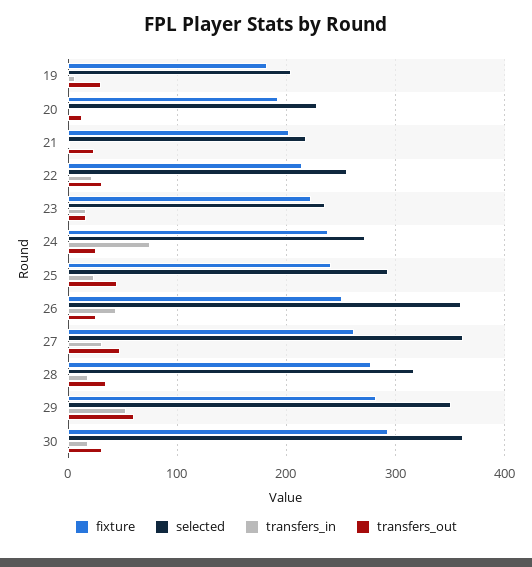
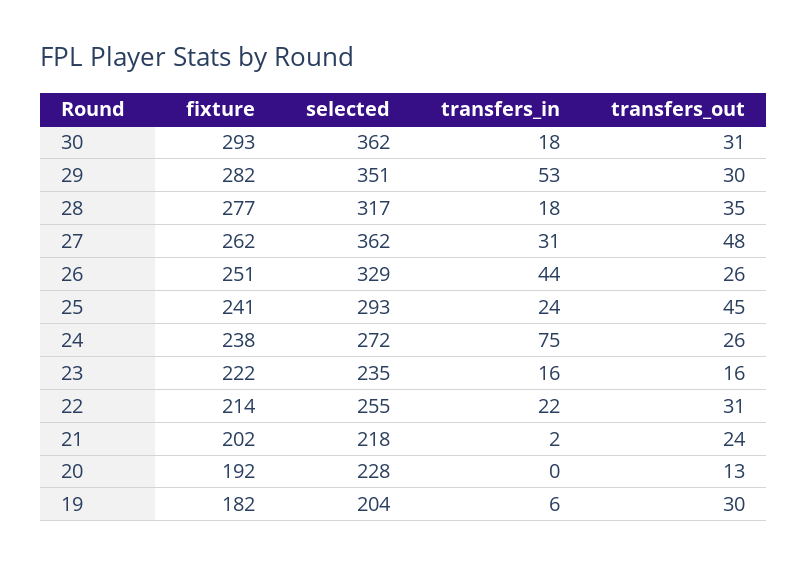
selected, 26: 360 -> 329
transfers_out, 29: 60 -> 30

